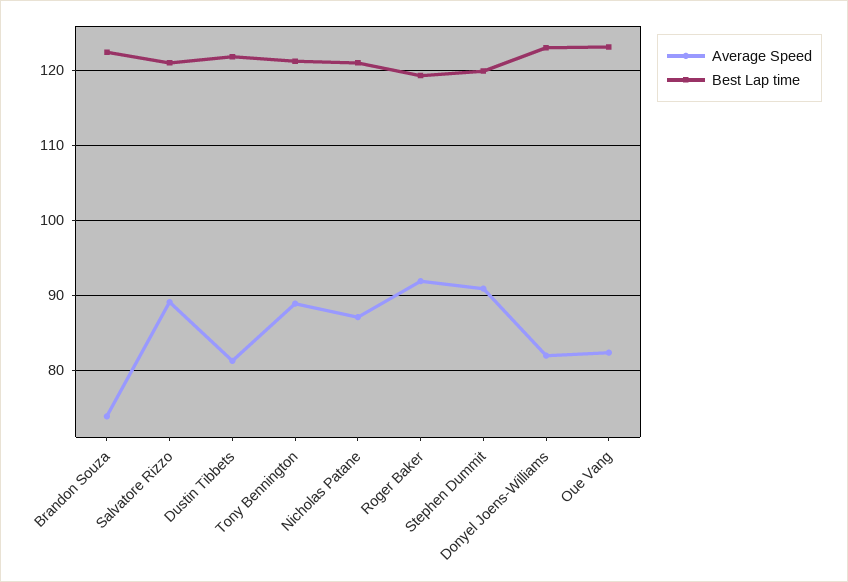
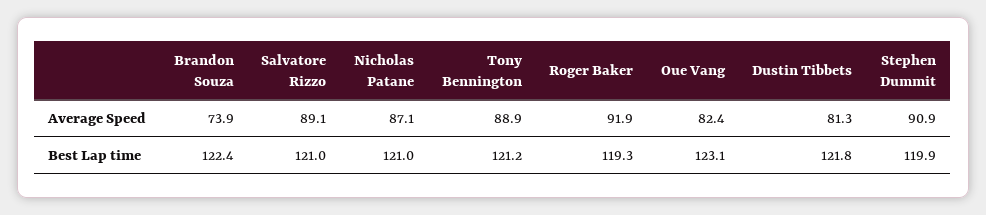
Average Speed, Donyel Joens-Williams: 82 -> none
Best Lap time, Donyel Joens-Williams: 123 -> none

